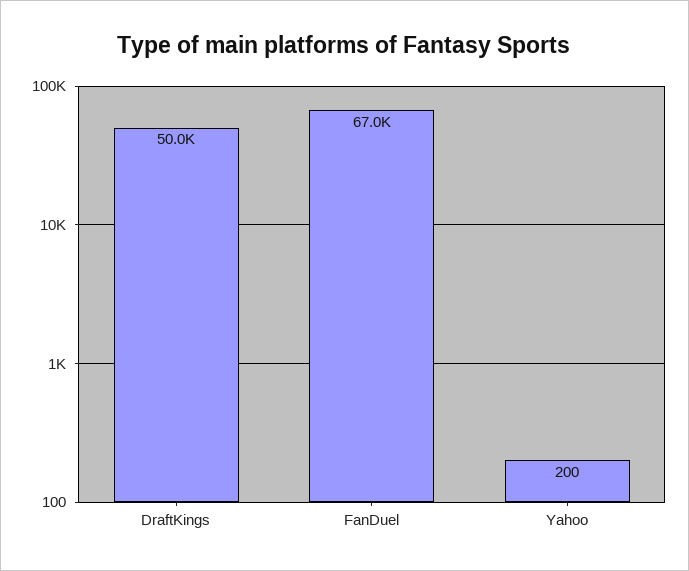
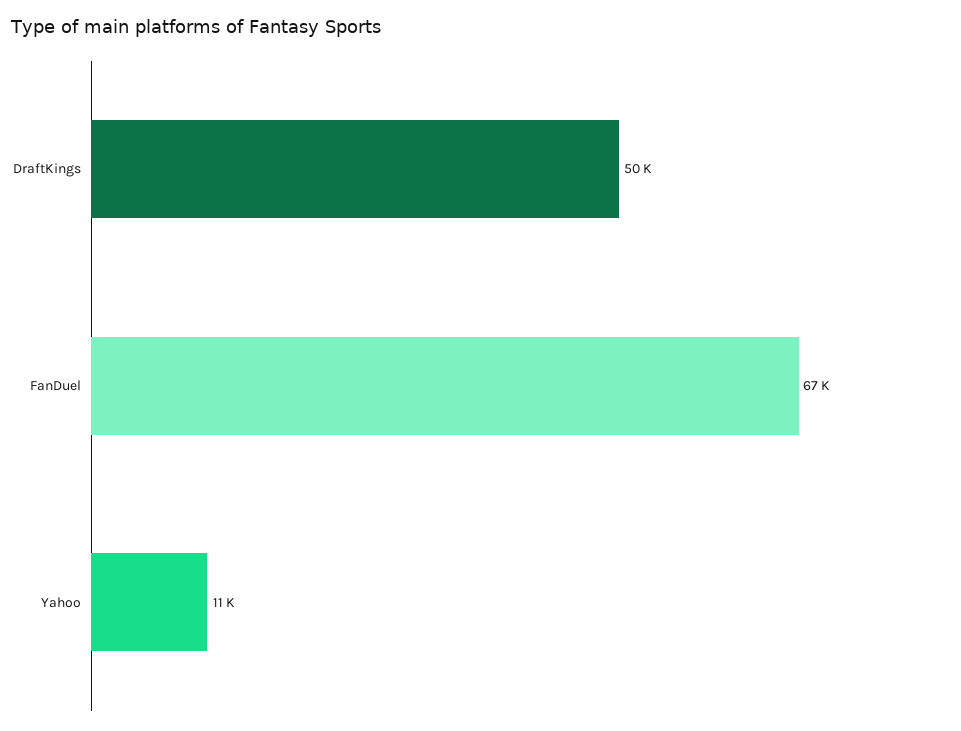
Yahoo: 200 -> 11000

